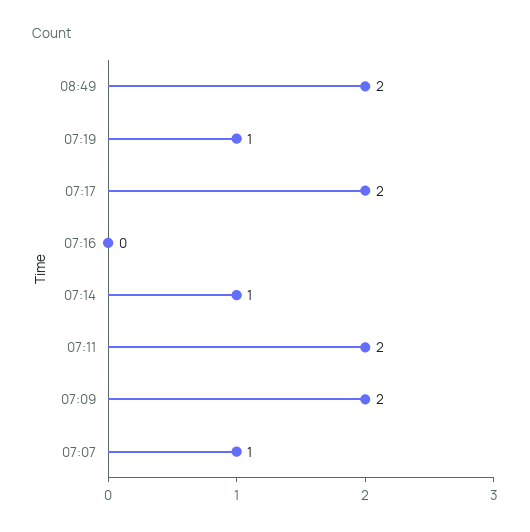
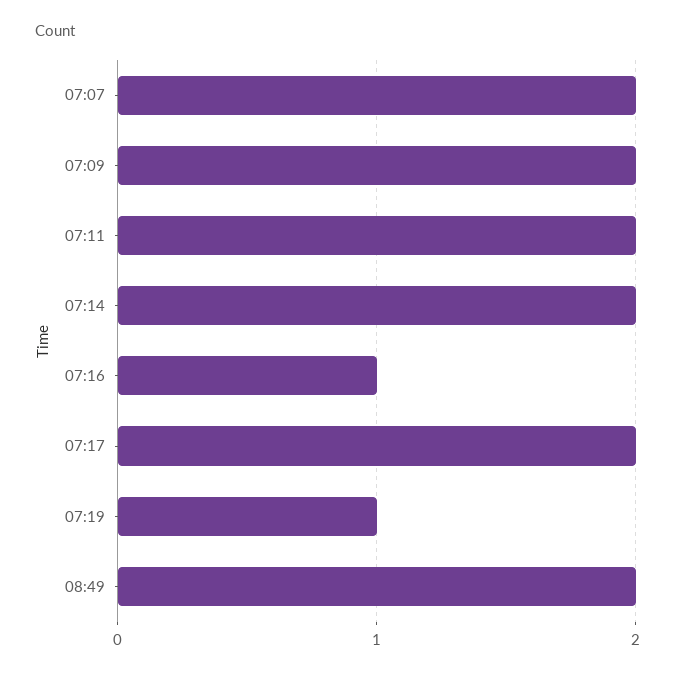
07:16: 0 -> 1
07:14: 1 -> 2
07:07: 1 -> 2

